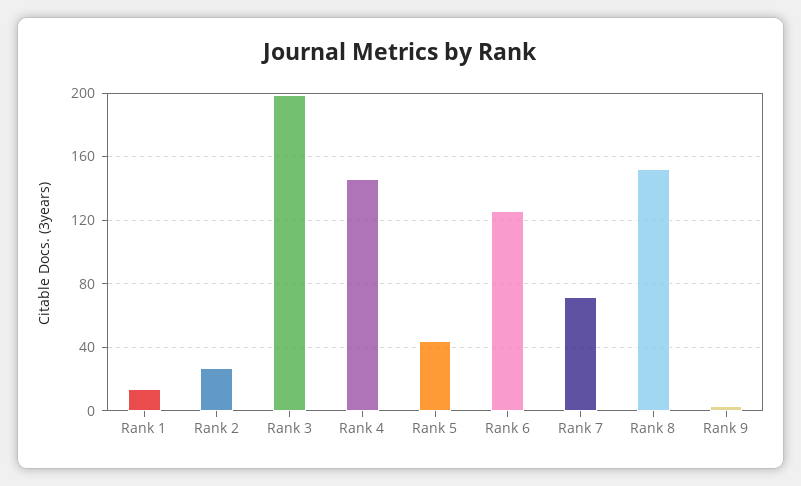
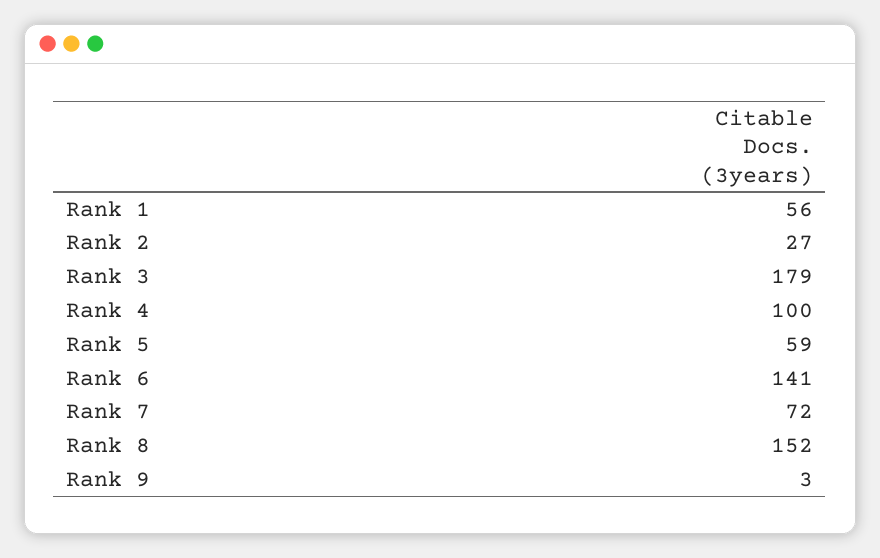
Rank 1: 15 -> 56
Rank 3: 200 -> 179
Rank 4: 145 -> 100
Rank 5: 45 -> 59
Rank 6: 125 -> 141

